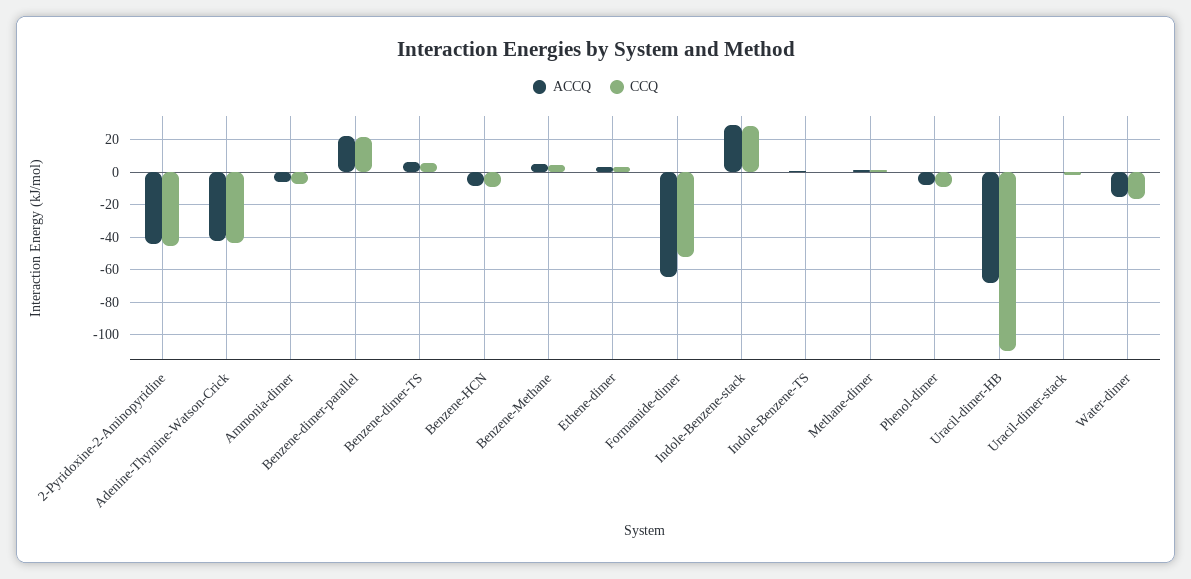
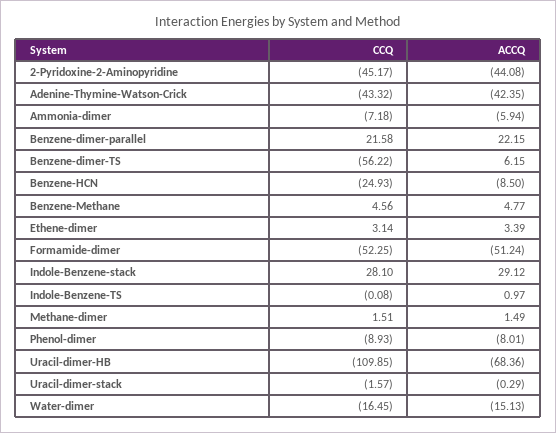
CCQ, Benzene-dimer-TS: 5 -> -56.22
CCQ, Benzene-HCN: -10 -> -24.93
ACCQ, Formamide-dimer: -65 -> -51.24

